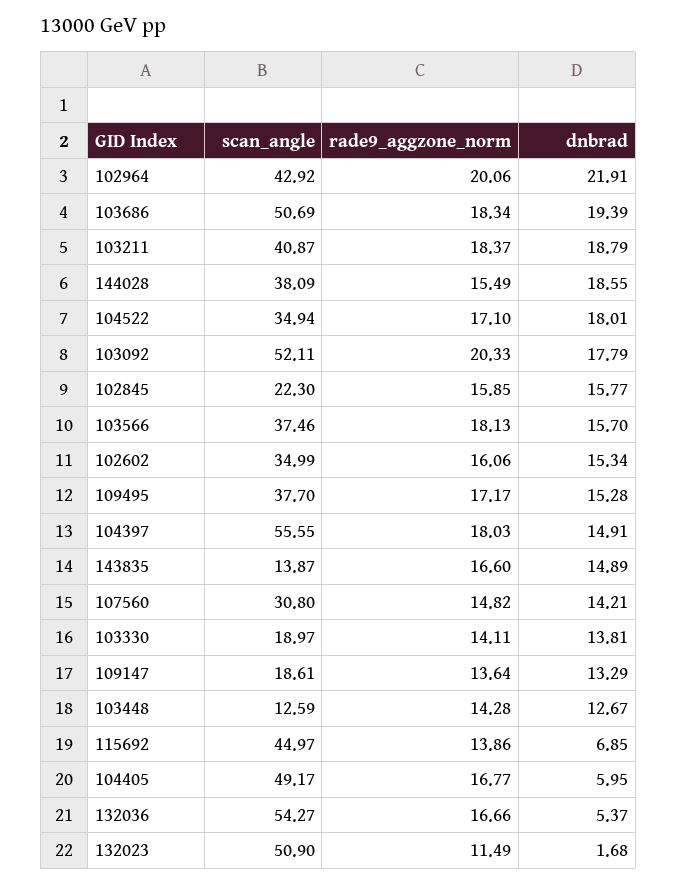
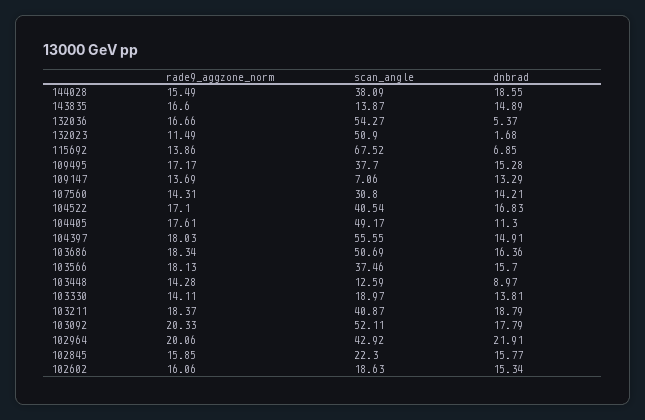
dnbrad, 103686: 19.39 -> 16.36
scan_angle, 104522: 34.94 -> 40.54
dnbrad, 104522: 18.01 -> 16.83
scan_angle, 102602: 34.99 -> 18.63
rade9_aggzone_norm, 107560: 14.82 -> 14.31
scan_angle, 109147: 18.61 -> 7.06
rade9_aggzone_norm, 109147: 13.64 -> 13.69
dnbrad, 103448: 12.67 -> 8.97
scan_angle, 115692: 44.97 -> 67.52
rade9_aggzone_norm, 104405: 16.77 -> 17.61
dnbrad, 104405: 5.95 -> 11.3

